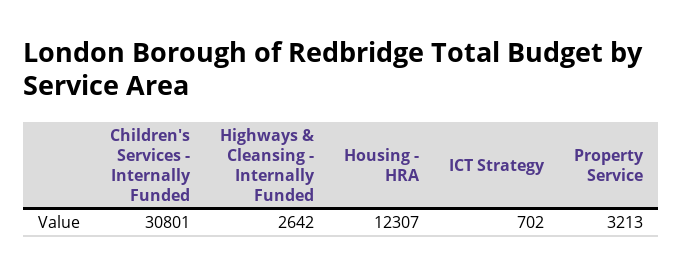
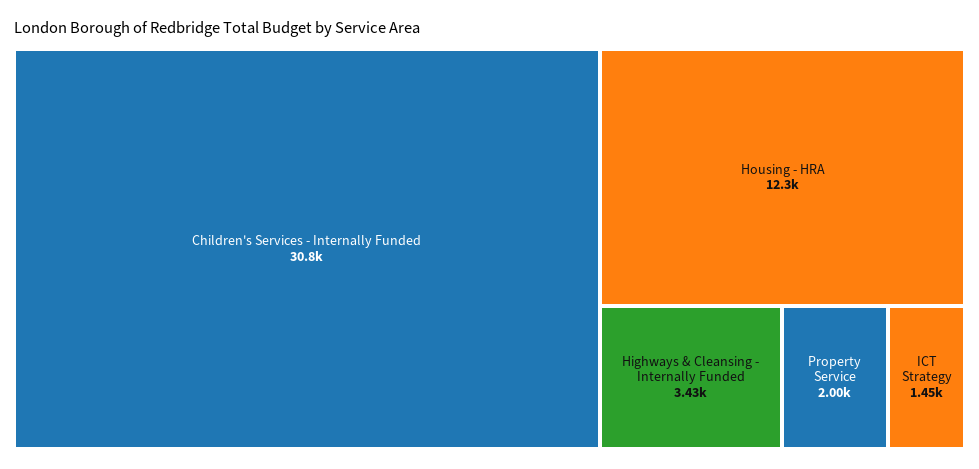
Highways & Cleansing - Internally Funded: 2642 -> 3430
ICT Strategy: 702 -> 1450
Property Service: 3213 -> 2000

